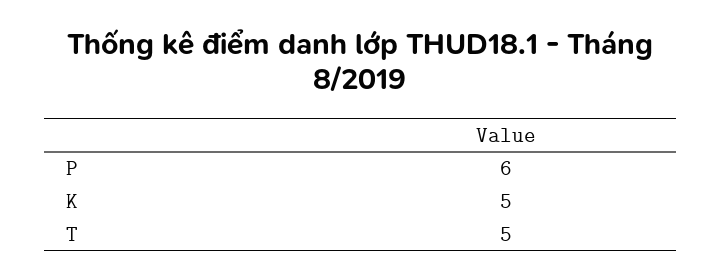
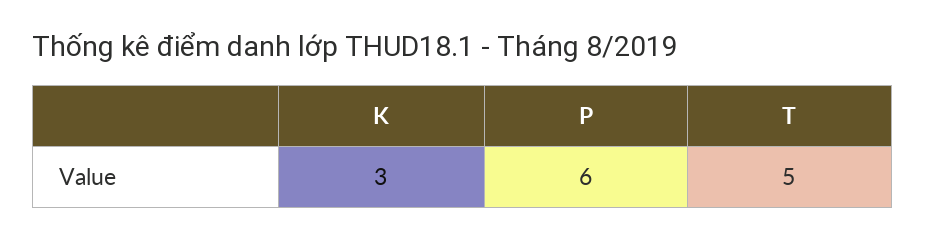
K: 5 -> 3

